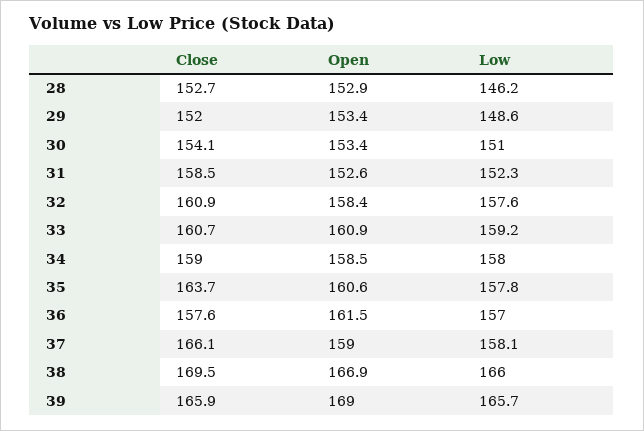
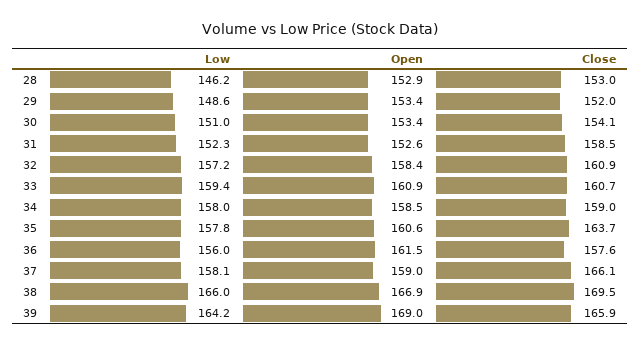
Close, 28: 152.7 -> 153
Low, 32: 157.6 -> 157.2
Low, 33: 159.2 -> 159.4
Low, 36: 157 -> 156
Low, 39: 165.7 -> 164.2

